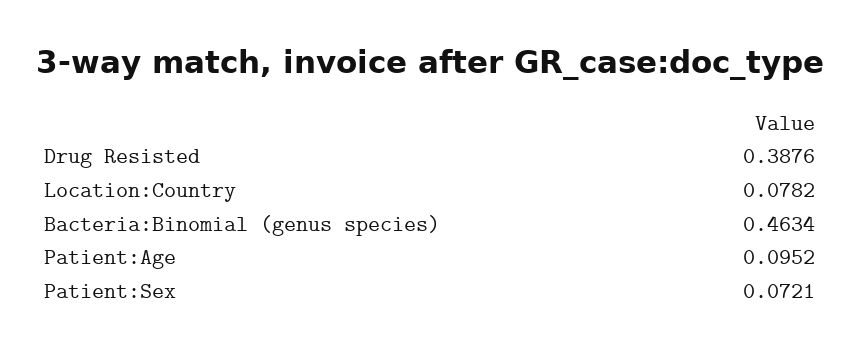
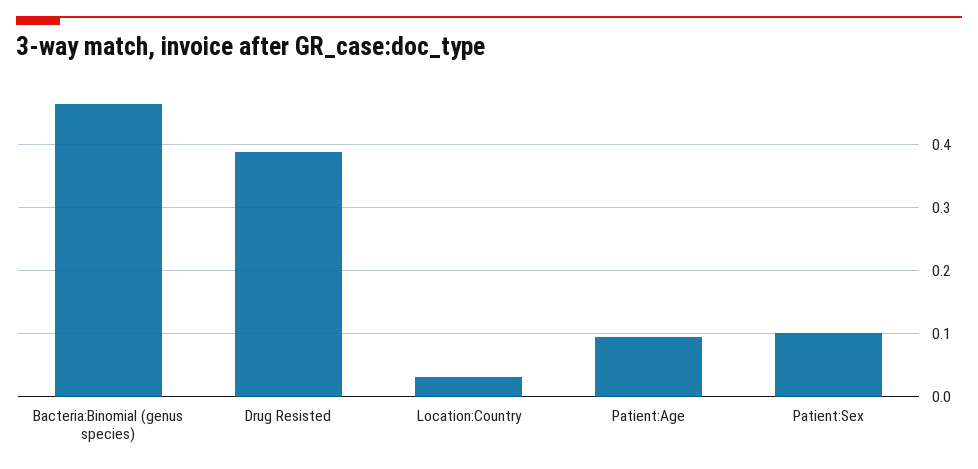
Location:Country: 0.0782 -> 0.03
Patient:Sex: 0.0721 -> 0.1

